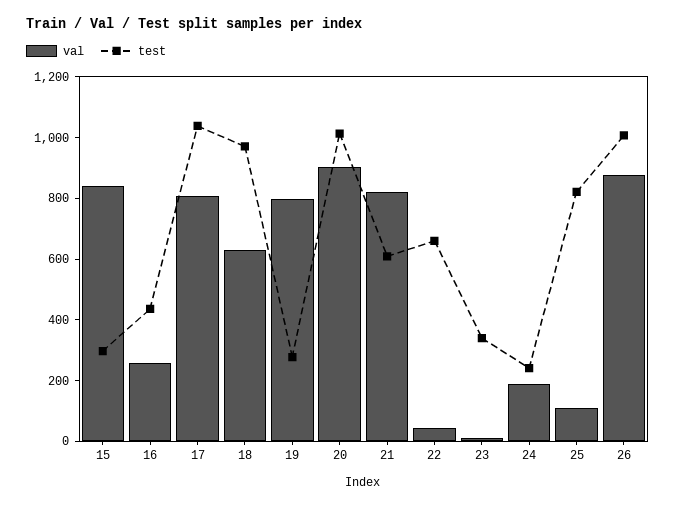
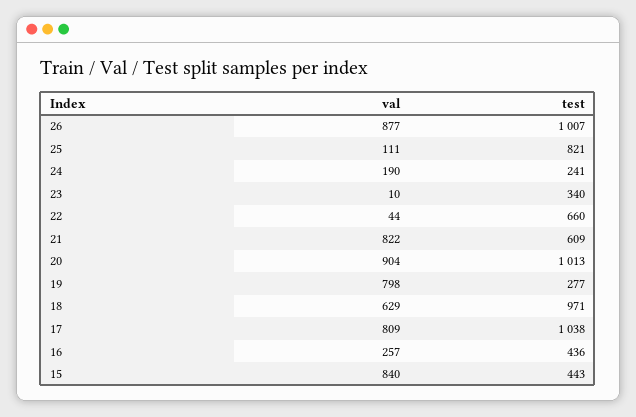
test, 15: 300 -> 443

